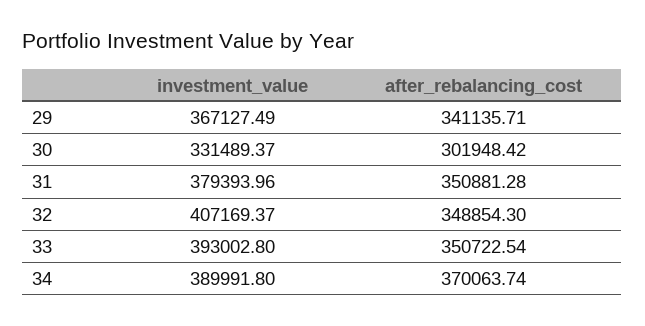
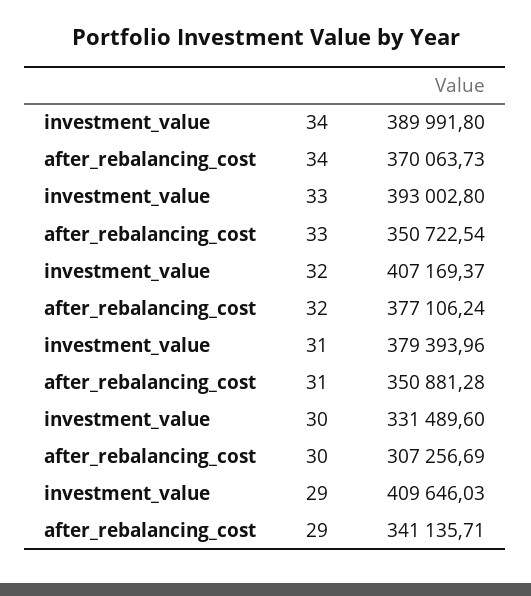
investment_value, 29: 367127.49 -> 409646.03
investment_value, 30: 331489.37 -> 331489.6
after_rebalancing_cost, 30: 301948.42 -> 307256.69
after_rebalancing_cost, 32: 348854.3 -> 377106.24
after_rebalancing_cost, 34: 370063.74 -> 370063.73

